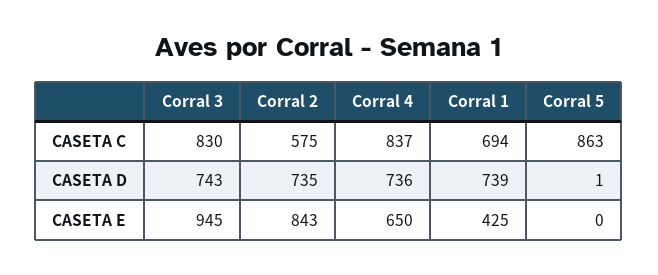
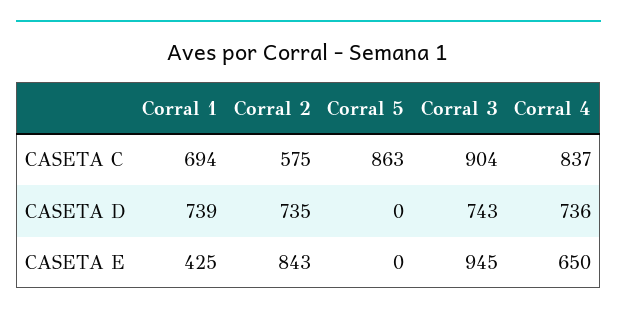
Corral 3, CASETA C: 830 -> 904
Corral 5, CASETA D: 1 -> 0

